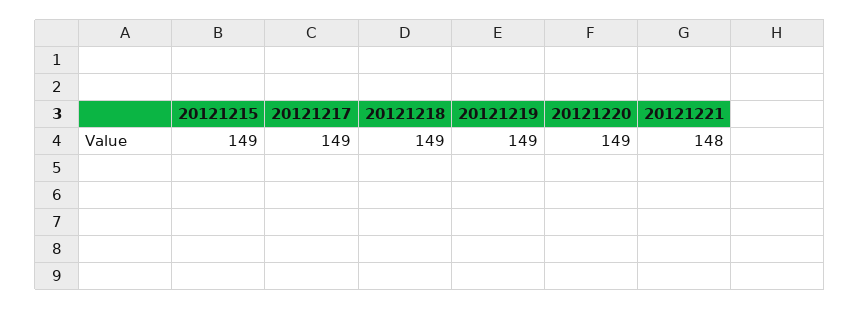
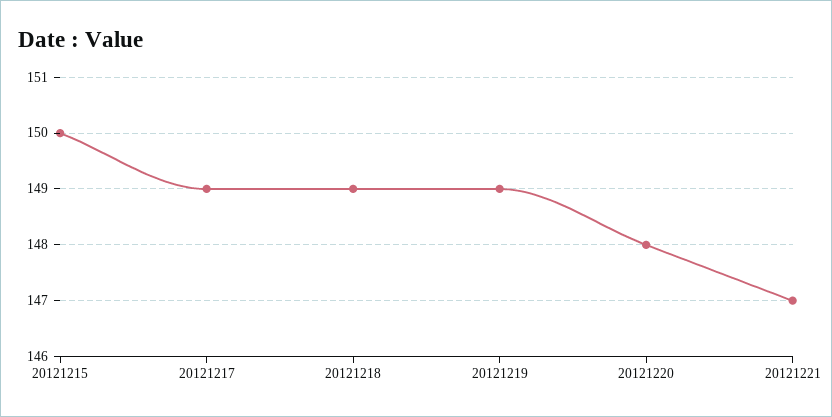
20121215: 149 -> 150
20121220: 149 -> 148
20121221: 148 -> 147

